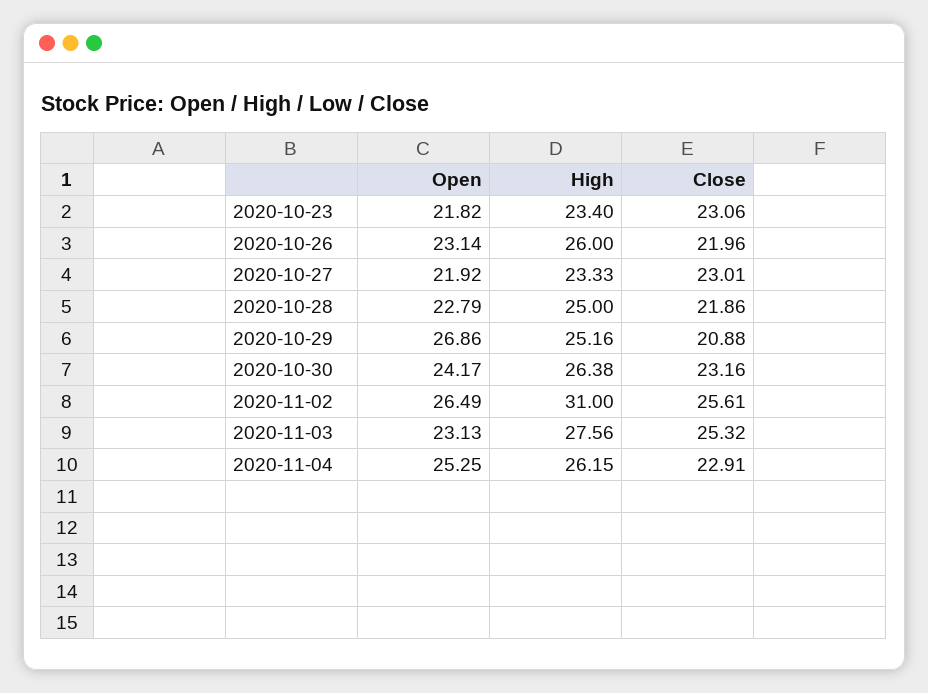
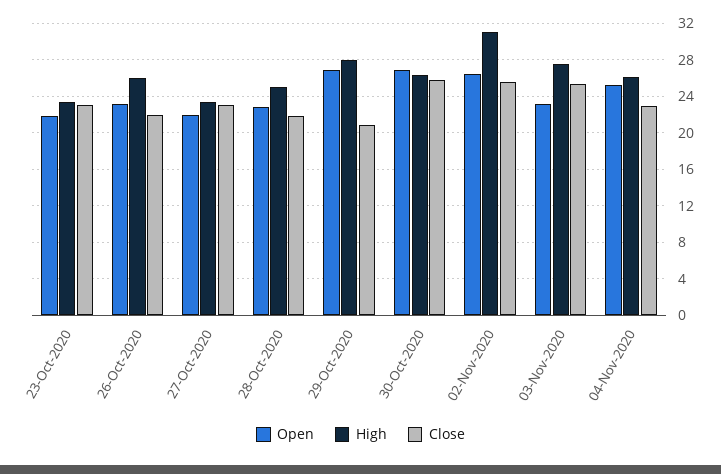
High, 2020-10-29: 25.16 -> 28
Open, 2020-10-30: 24.17 -> 27
Close, 2020-10-30: 23.16 -> 26

